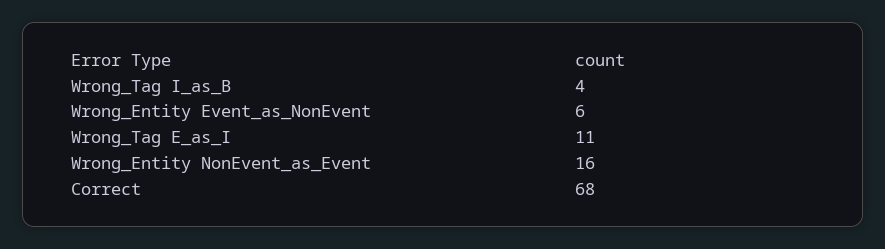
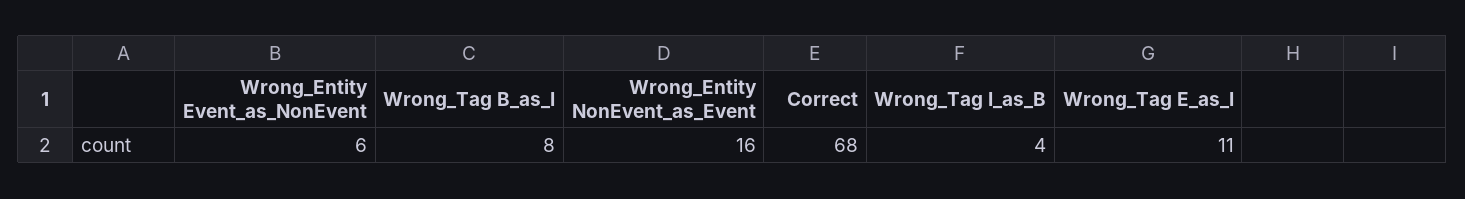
Wrong_Tag B_as_I: none -> 8

